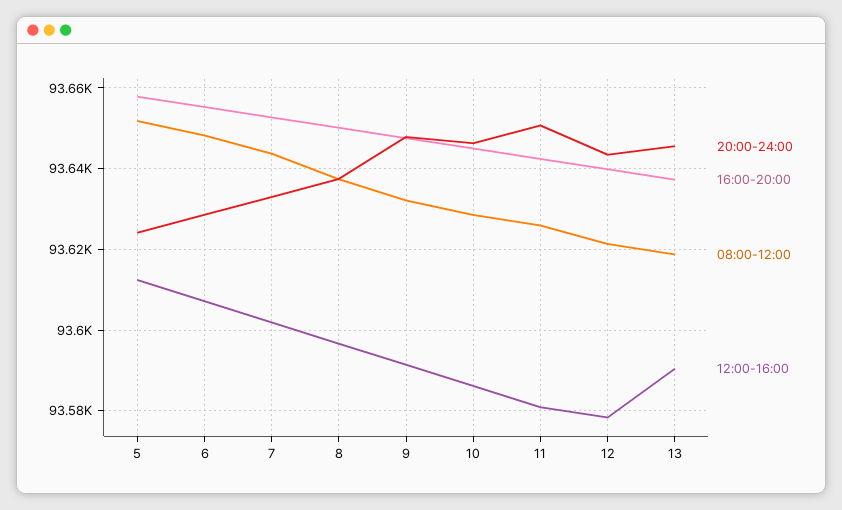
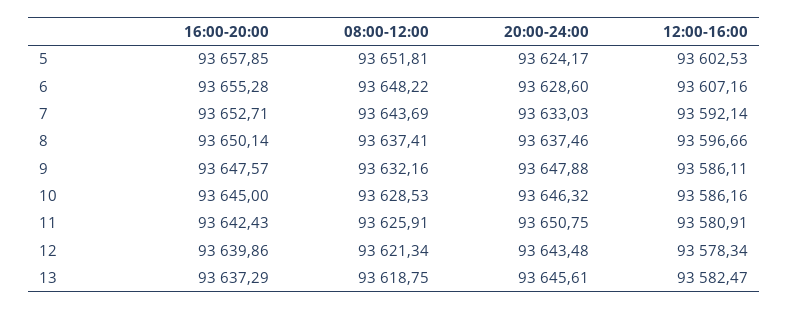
12:00-16:00, 5: 93612 -> 93602.53
12:00-16:00, 7: 93602 -> 93592.14
12:00-16:00, 9: 93592 -> 93586.11
12:00-16:00, 13: 93590 -> 93582.47

